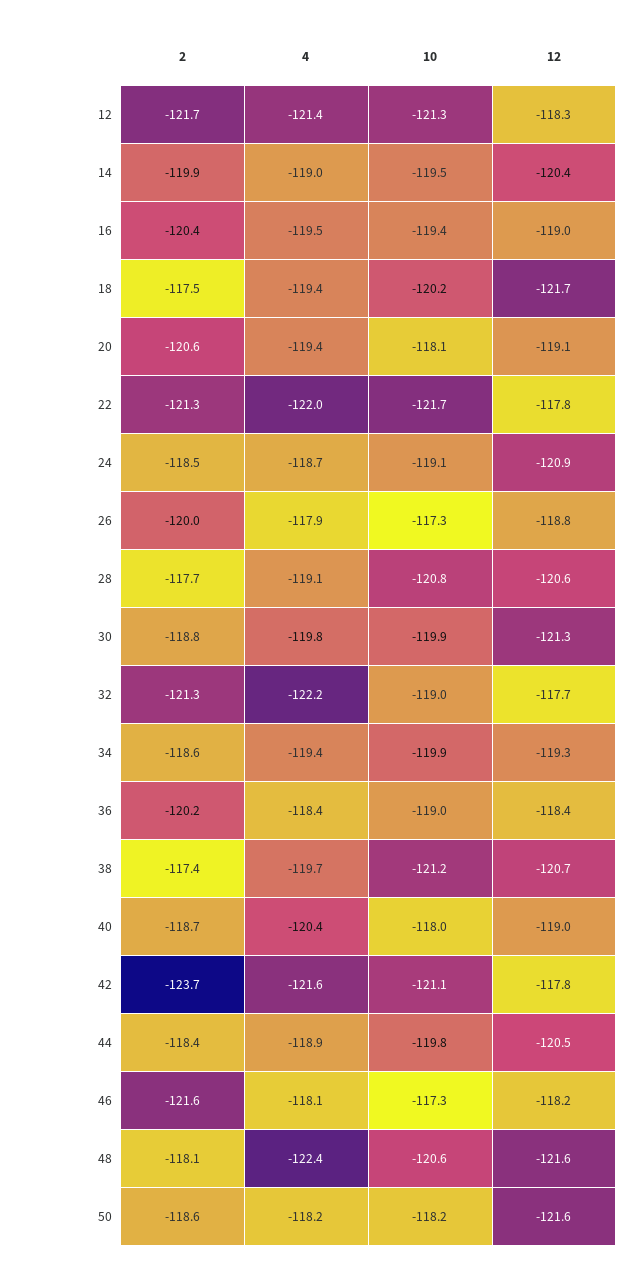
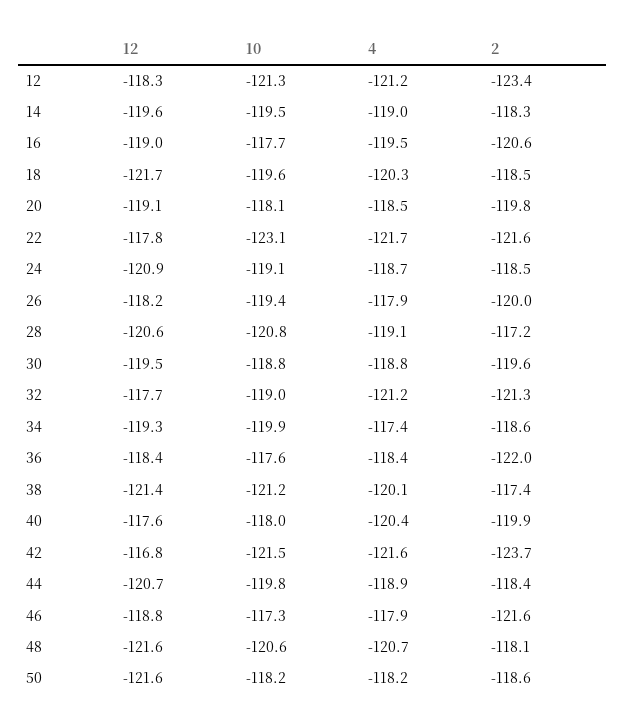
2, 12: -121.7 -> -123.4
4, 12: -121.4 -> -121.2
2, 14: -119.9 -> -118.3
12, 14: -120.4 -> -119.6
2, 16: -120.4 -> -120.6
10, 16: -119.4 -> -117.7
2, 18: -117.5 -> -118.5
4, 18: -119.4 -> -120.3
10, 18: -120.2 -> -119.6
2, 20: -120.6 -> -119.8
4, 20: -119.4 -> -118.5
2, 22: -121.3 -> -121.6
4, 22: -122 -> -121.7
10, 22: -121.7 -> -123.1
10, 26: -117.3 -> -119.4
12, 26: -118.8 -> -118.2
2, 28: -117.7 -> -117.2
2, 30: -118.8 -> -119.6
4, 30: -119.8 -> -118.8
10, 30: -119.9 -> -118.8
12, 30: -121.3 -> -119.5
4, 32: -122.2 -> -121.2
4, 34: -119.4 -> -117.4
2, 36: -120.2 -> -122
10, 36: -119 -> -117.6
4, 38: -119.7 -> -120.1
12, 38: -120.7 -> -121.4
2, 40: -118.7 -> -119.9
12, 40: -119 -> -117.6
10, 42: -121.1 -> -121.5
12, 42: -117.8 -> -116.8
12, 44: -120.5 -> -120.7
4, 46: -118.1 -> -117.9
12, 46: -118.2 -> -118.8
4, 48: -122.4 -> -120.7

